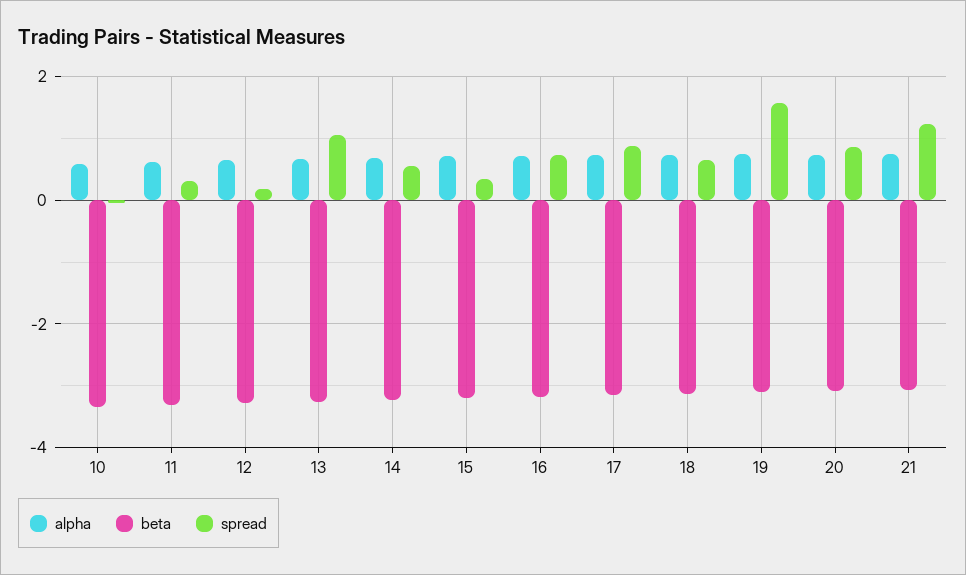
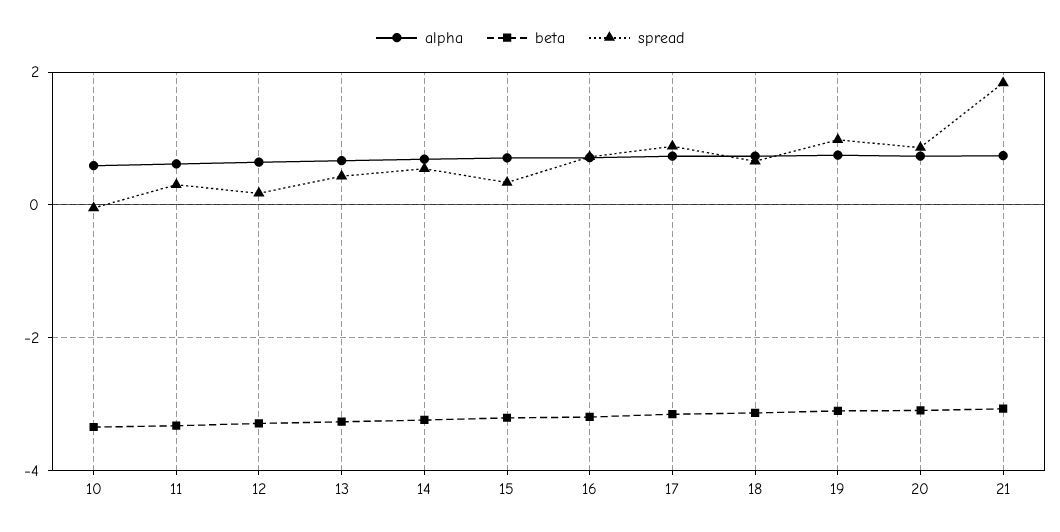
spread, 13: 1 -> 0.4
spread, 19: 1.6 -> 1
spread, 21: 1.2 -> 1.8

